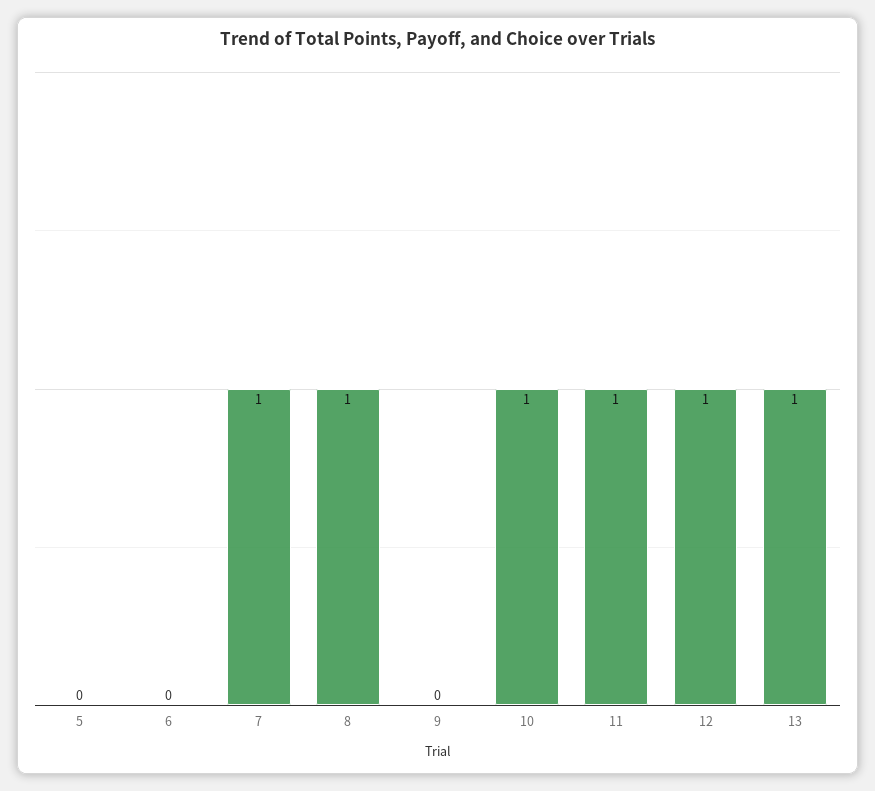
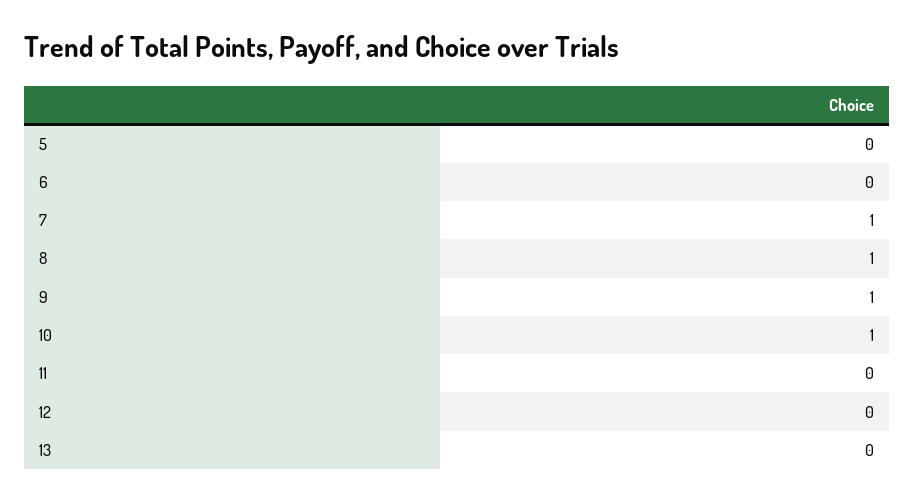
9: 0 -> 1
11: 1 -> 0
12: 1 -> 0
13: 1 -> 0

